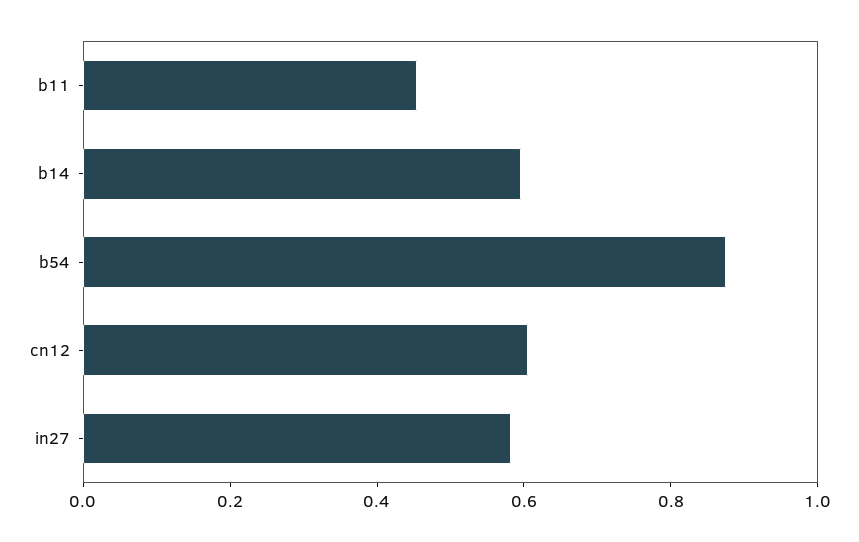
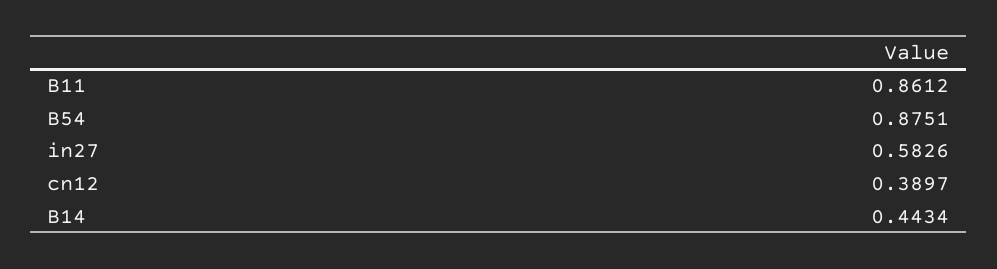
b11: 0.45 -> 0.8612
b14: 0.6 -> 0.4434
cn12: 0.6 -> 0.3897

